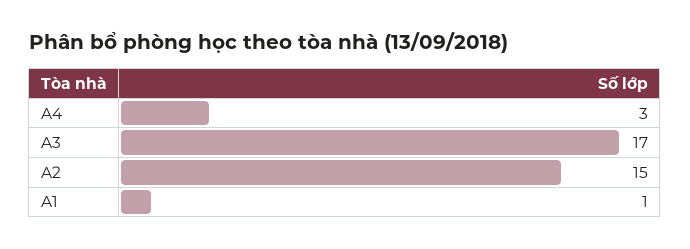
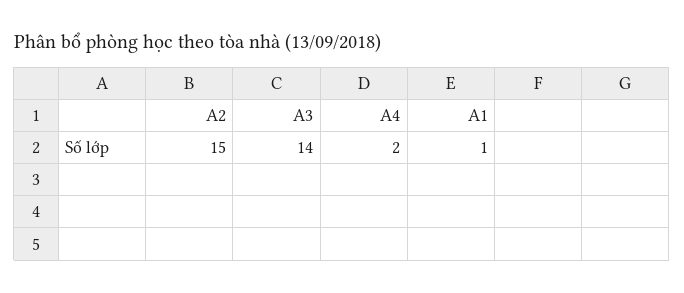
A4: 3 -> 2
A3: 17 -> 14

